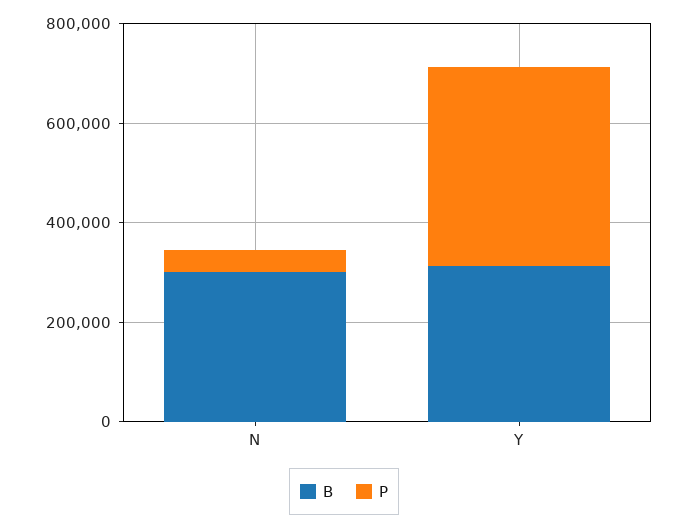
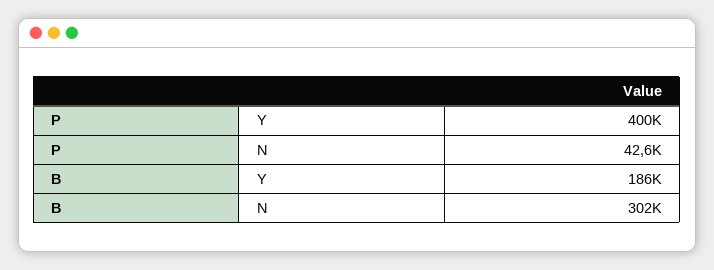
B, Y: 300000 -> 186000

